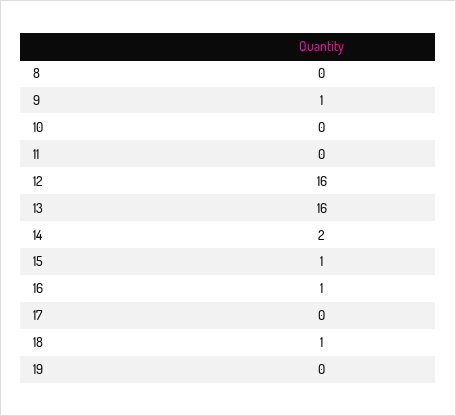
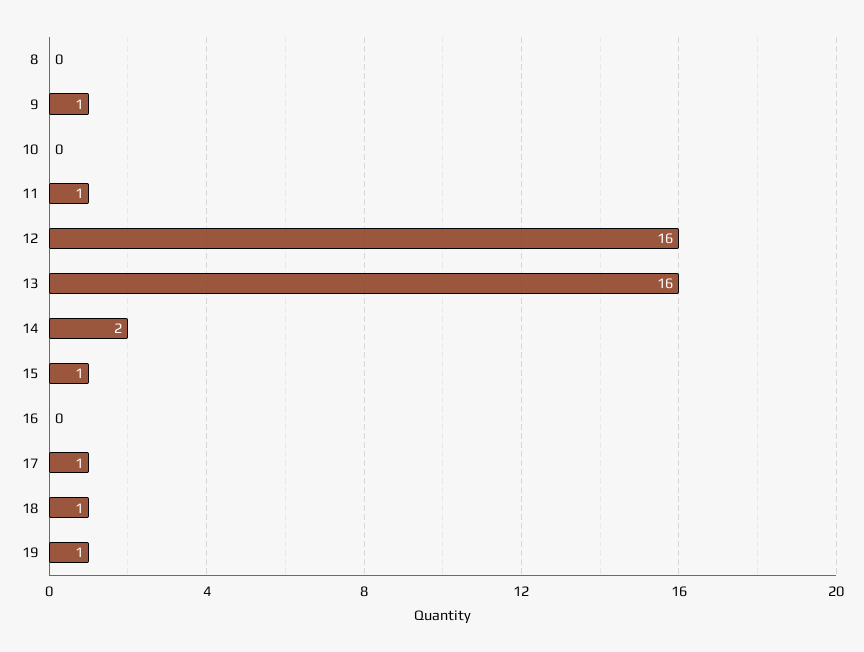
11: 0 -> 1
16: 1 -> 0
17: 0 -> 1
19: 0 -> 1

